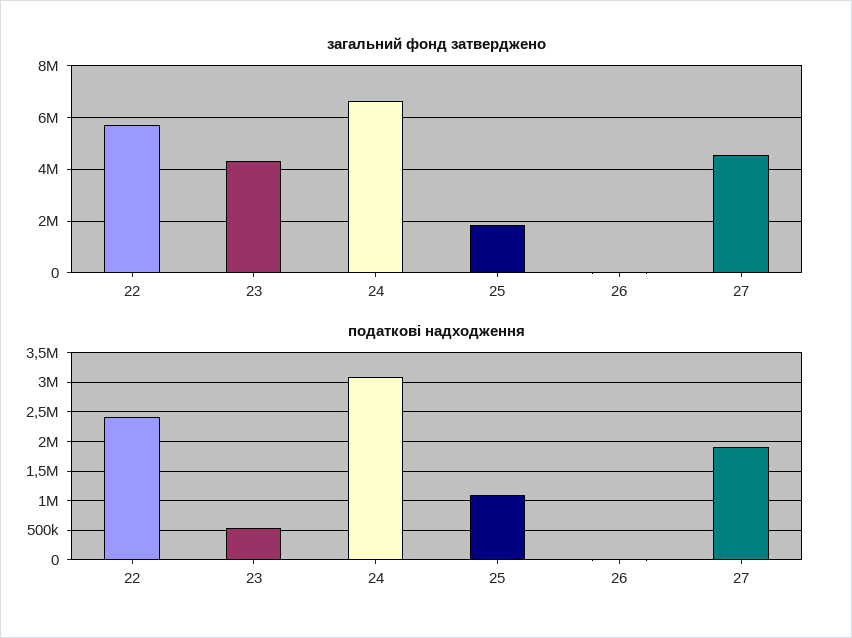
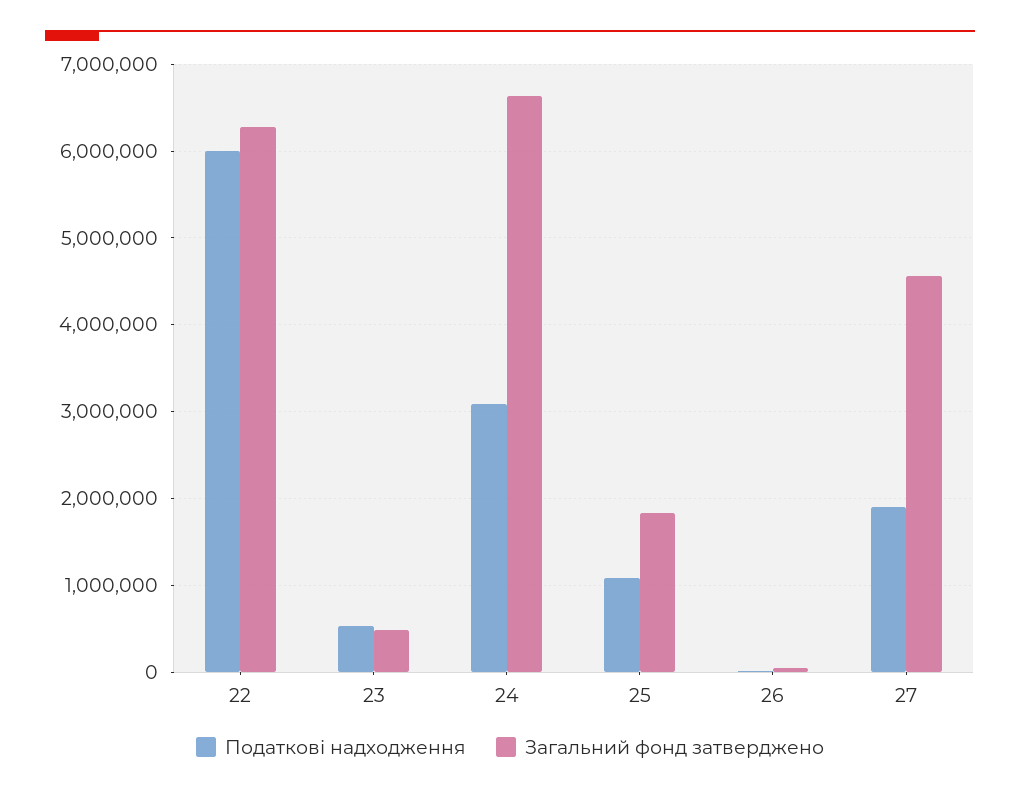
загальний фонд затверджено, 22: 5750000 -> 6300000
загальний фонд затверджено, 23: 4250000 -> 500000
податкові надходження, 22: 2500000 -> 6000000

